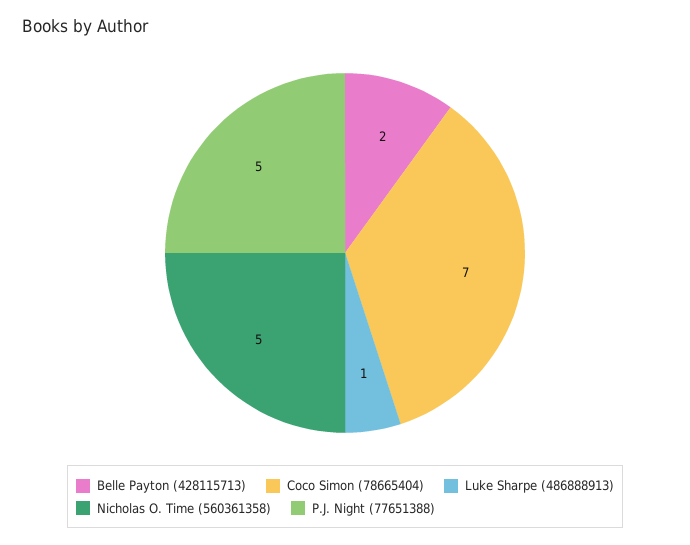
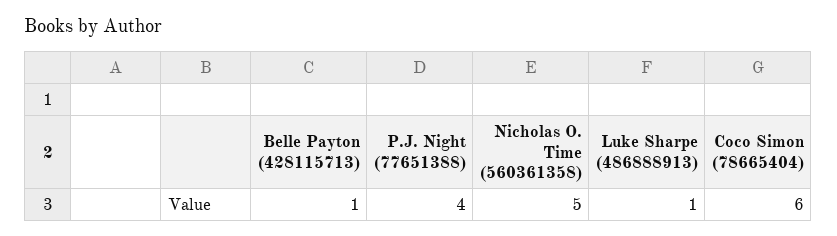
Belle Payton (428115713): 2 -> 1
Coco Simon (78665404): 7 -> 6
P.J. Night (77651388): 5 -> 4

